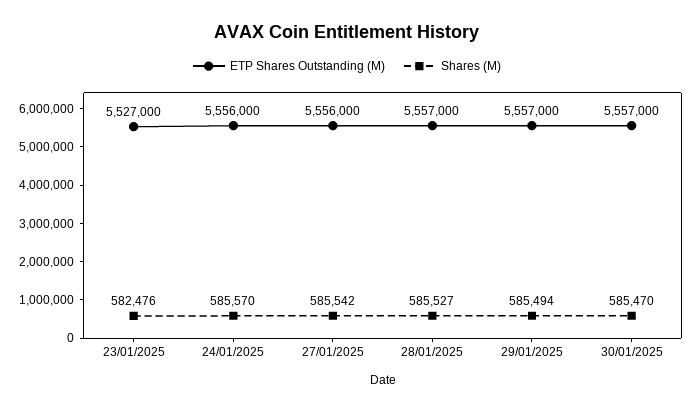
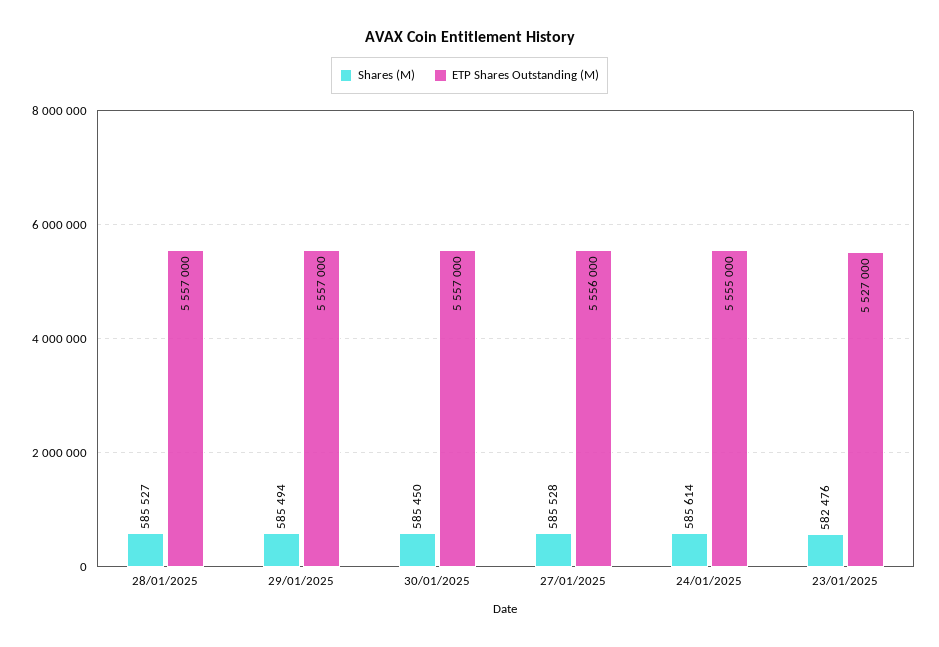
ETP Shares Outstanding (M), 24/01/2025: 5556000 -> 5555000
Shares (M), 24/01/2025: 585570 -> 585614
Shares (M), 27/01/2025: 585542 -> 585528
Shares (M), 30/01/2025: 585470 -> 585450

